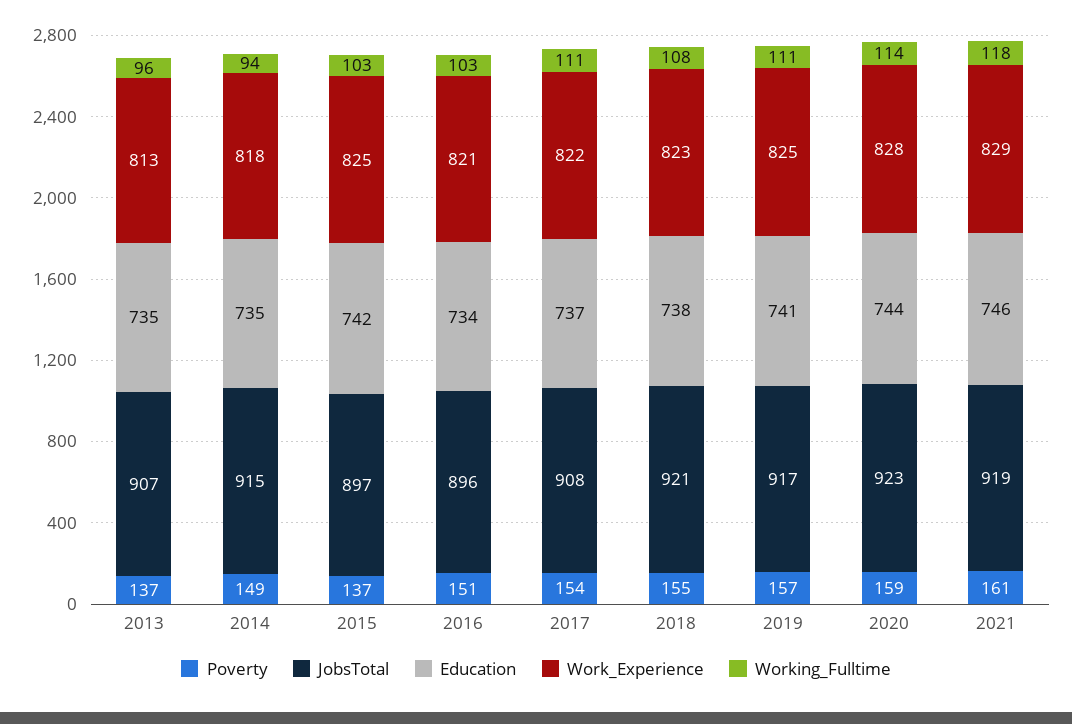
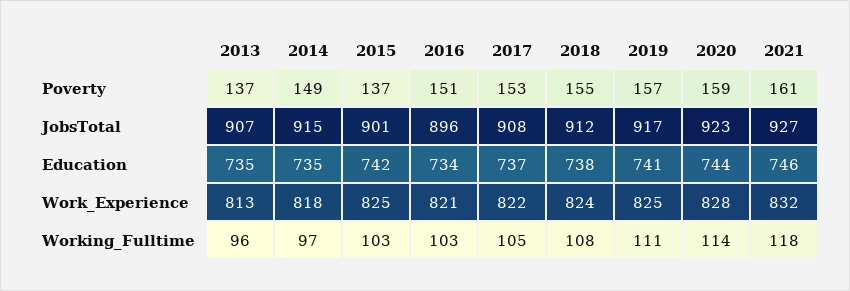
Working_Fulltime, 2014: 94 -> 97
JobsTotal, 2015: 897 -> 901
Poverty, 2017: 154 -> 153
Working_Fulltime, 2017: 111 -> 105
JobsTotal, 2018: 921 -> 912
Work_Experience, 2018: 823 -> 824
JobsTotal, 2021: 919 -> 927
Work_Experience, 2021: 829 -> 832

